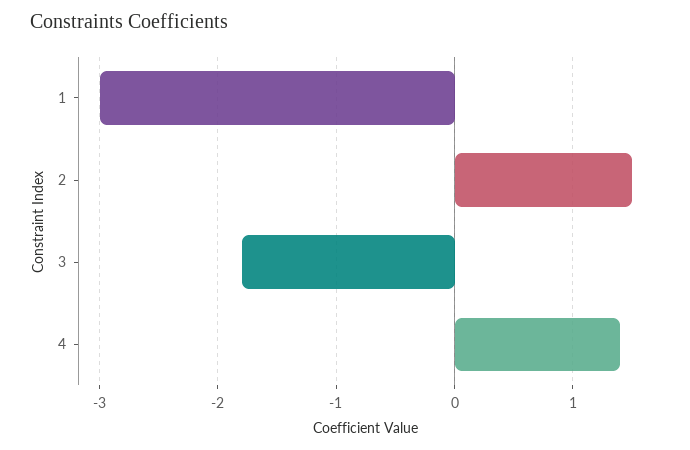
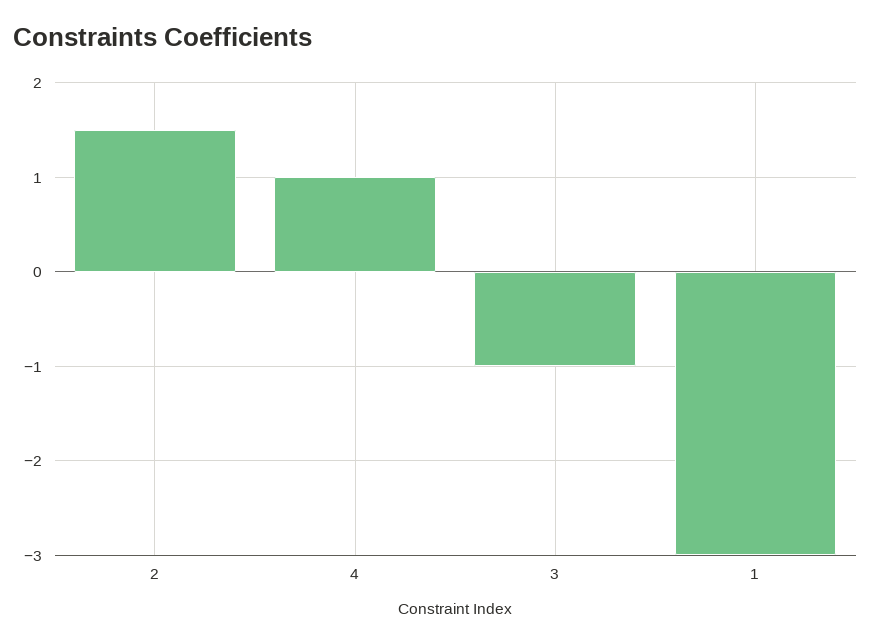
3: -1.8 -> -1
4: 1.4 -> 1

